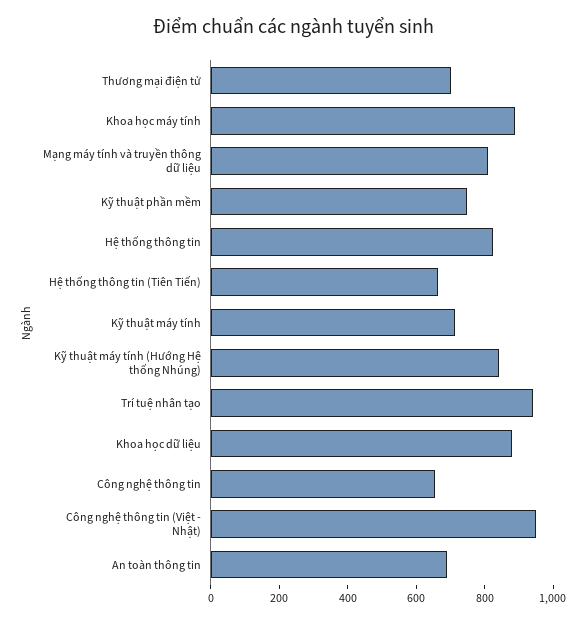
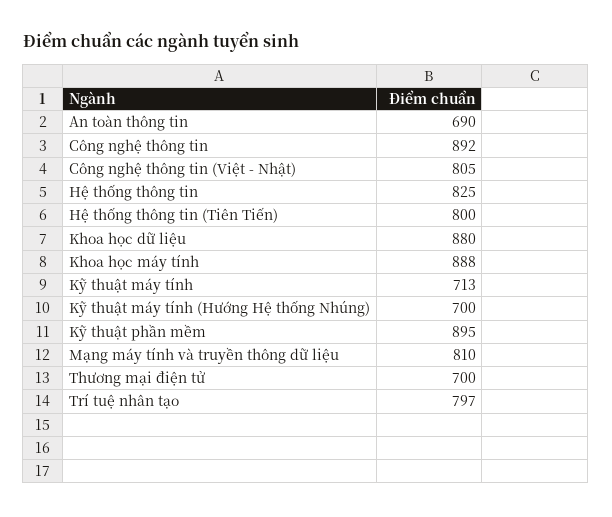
Kỹ thuật phần mềm: 750 -> 895
Hệ thống thông tin (Tiên Tiến): 650 -> 800
Kỹ thuật máy tính (Hướng Hệ thống Nhúng): 850 -> 700
Trí tuệ nhân tạo: 950 -> 797
Công nghệ thông tin: 650 -> 892
Công nghệ thông tin (Việt - Nhật): 950 -> 805

